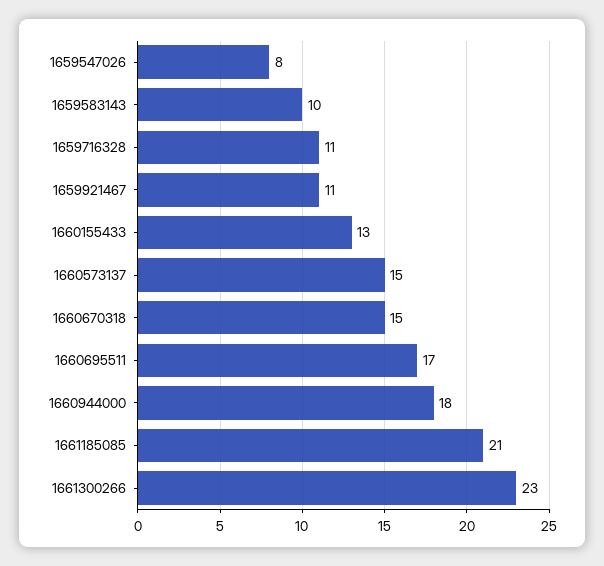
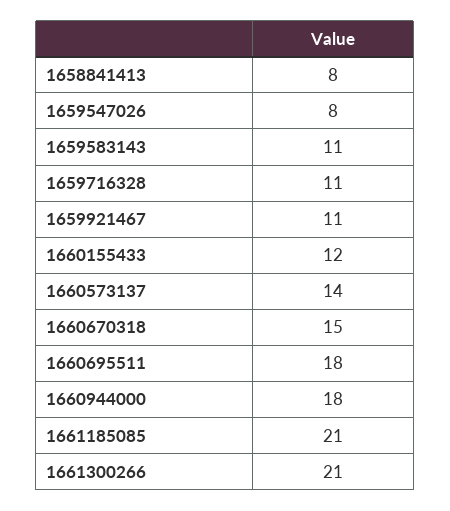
1659583143: 10 -> 11
1660155433: 13 -> 12
1660573137: 15 -> 14
1660695511: 17 -> 18
1661300266: 23 -> 21
1658841413: none -> 8

